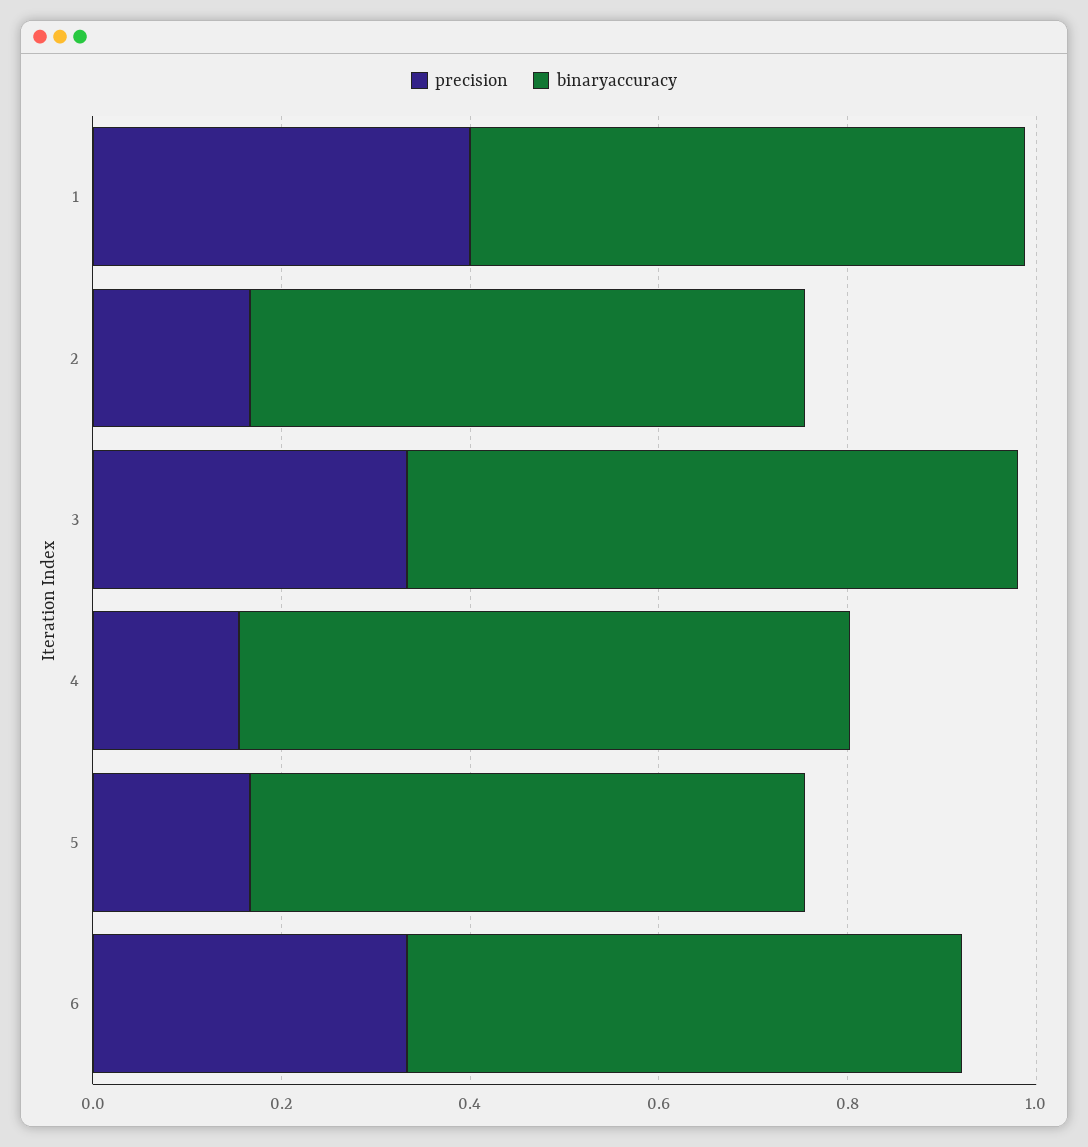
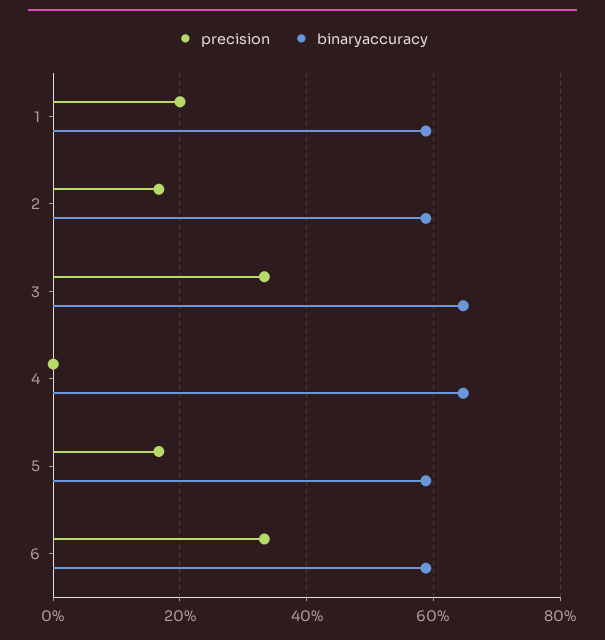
precision, 1: 0.4 -> 0.2
precision, 4: 0.15 -> 0

